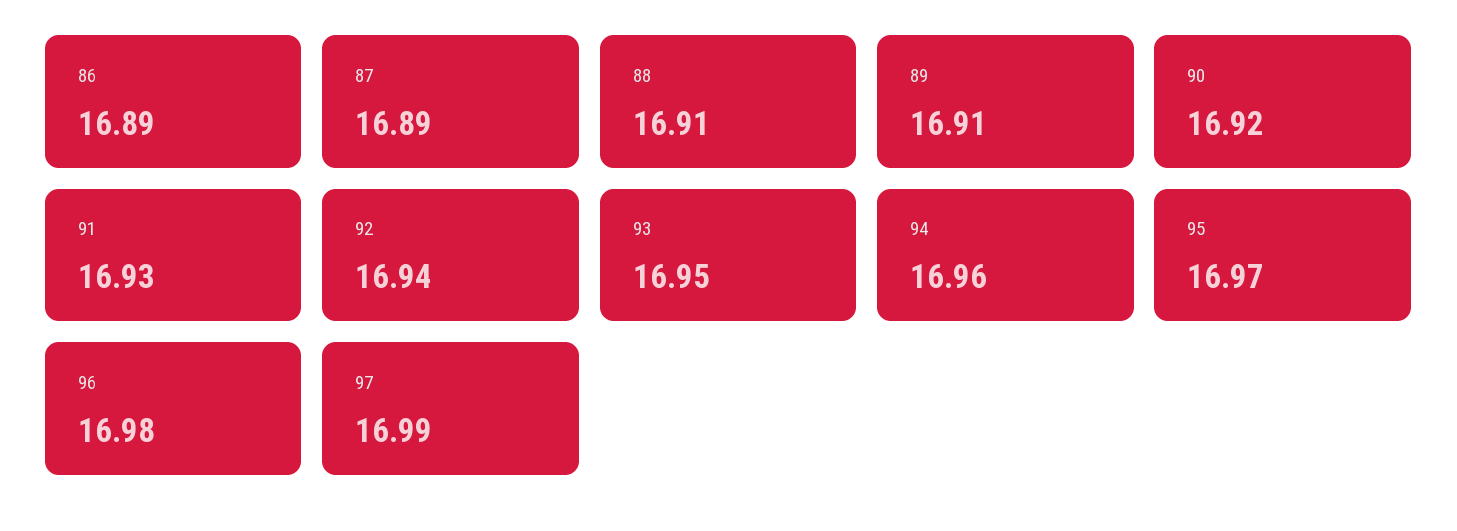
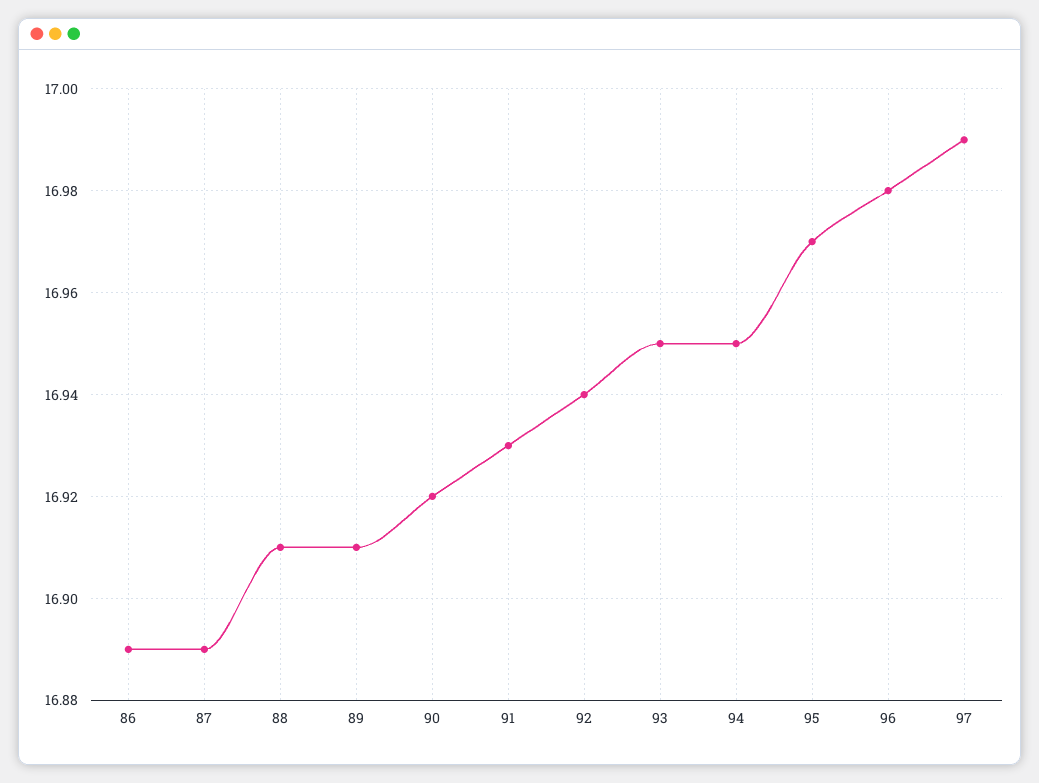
94: 16.96 -> 16.95

